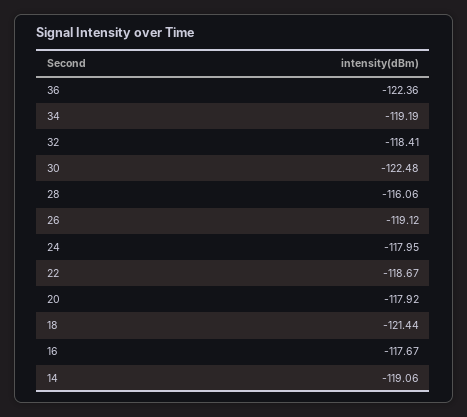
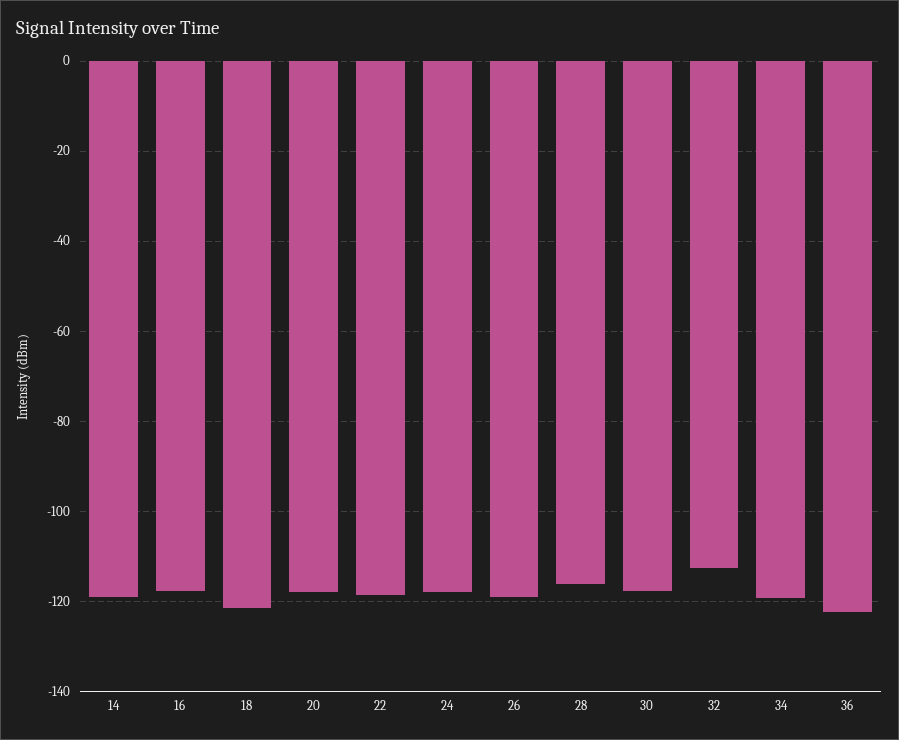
32: -118.41 -> -112
30: -122.48 -> -118

